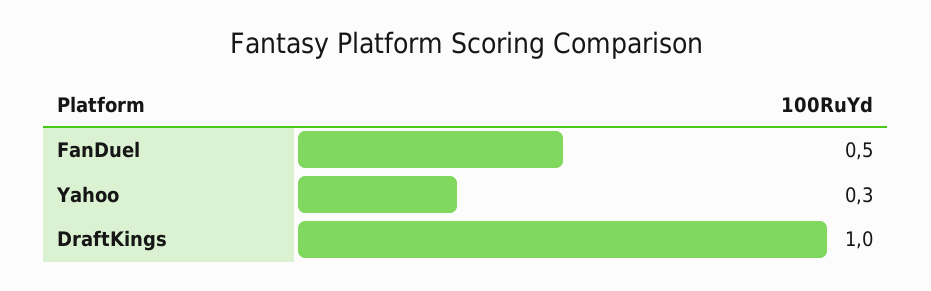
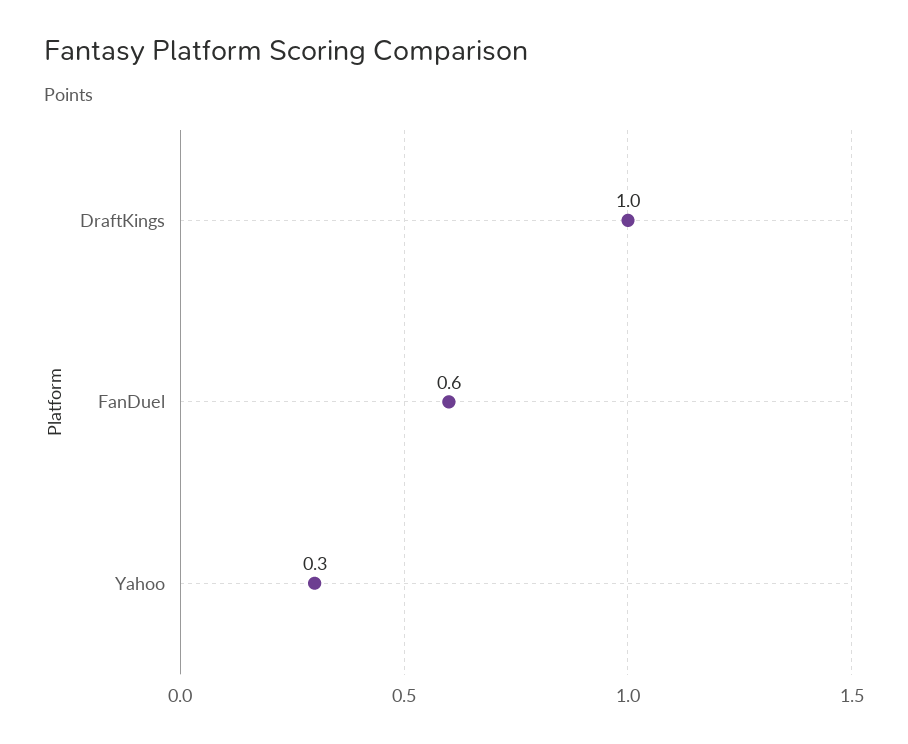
FanDuel: 0.5 -> 0.6

